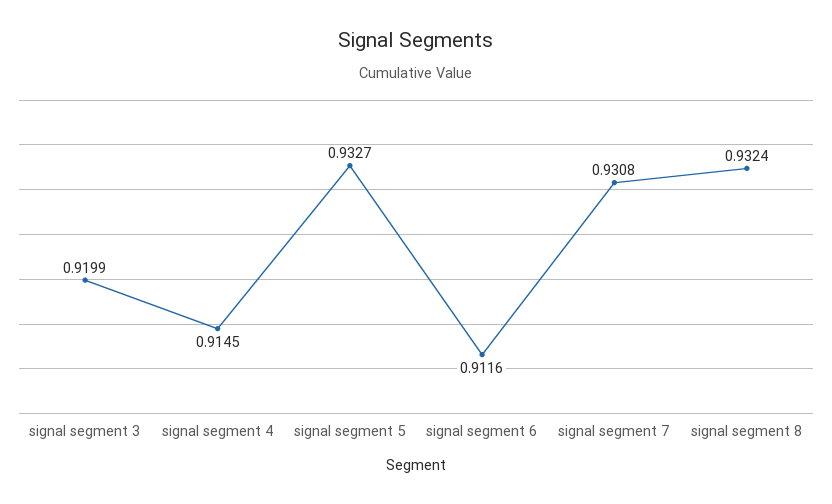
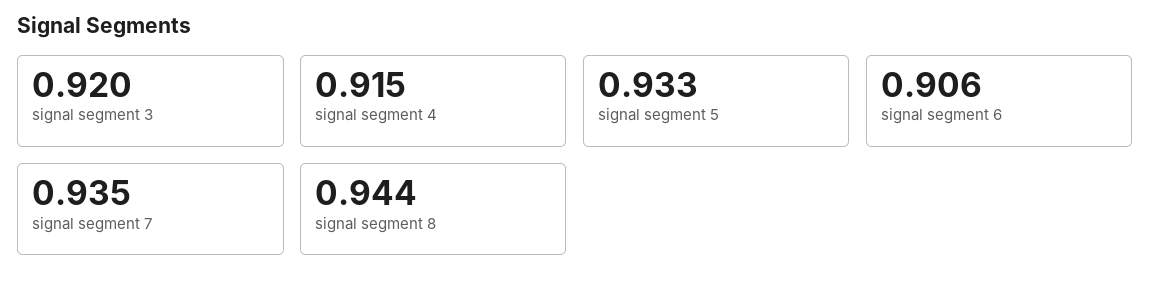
signal segment 6: 0.9116 -> 0.906
signal segment 7: 0.9308 -> 0.935
signal segment 8: 0.9324 -> 0.944

